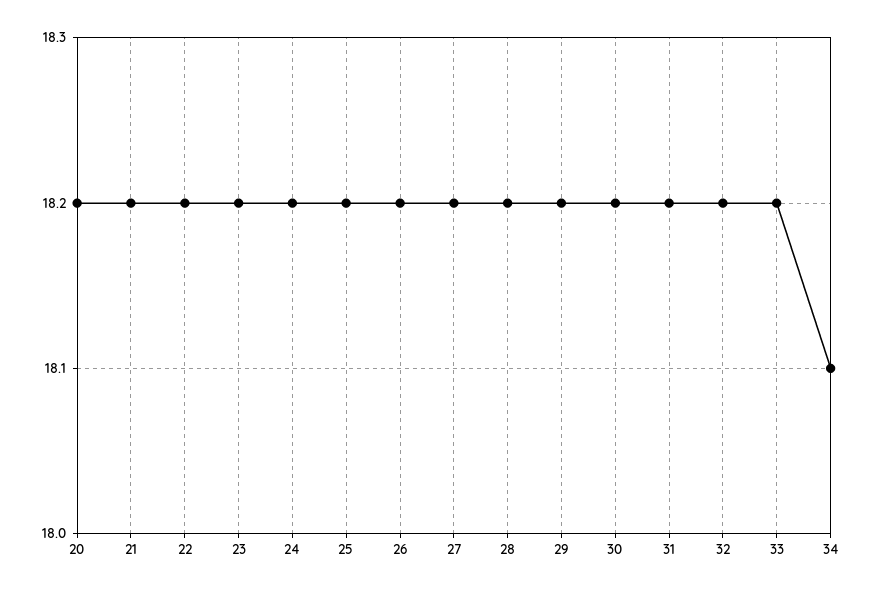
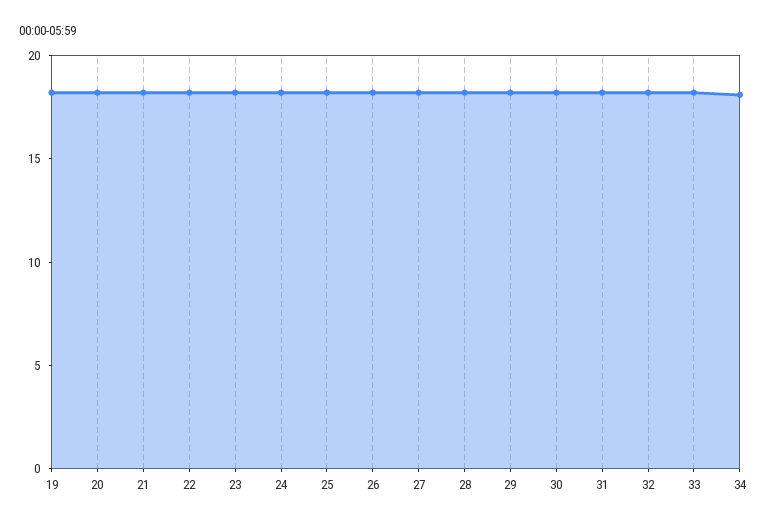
19: none -> 18

